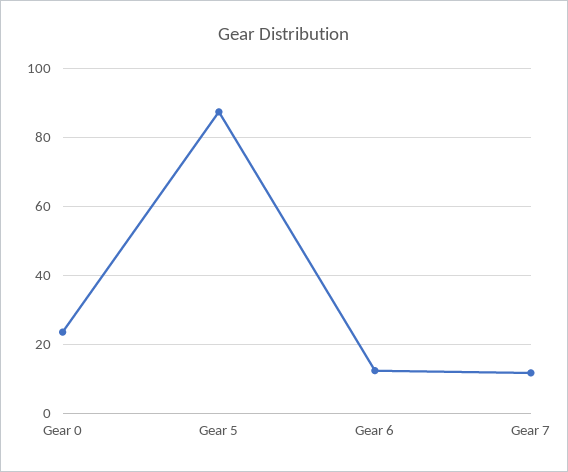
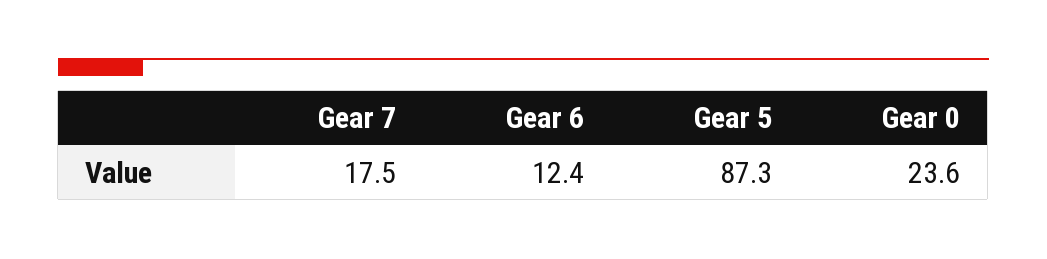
Gear 7: 12 -> 17.5

